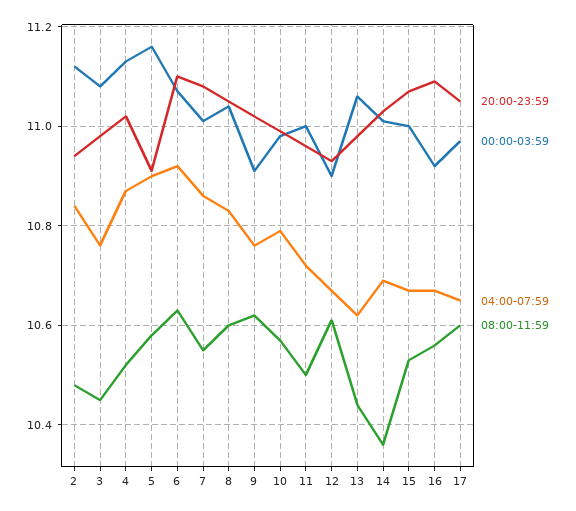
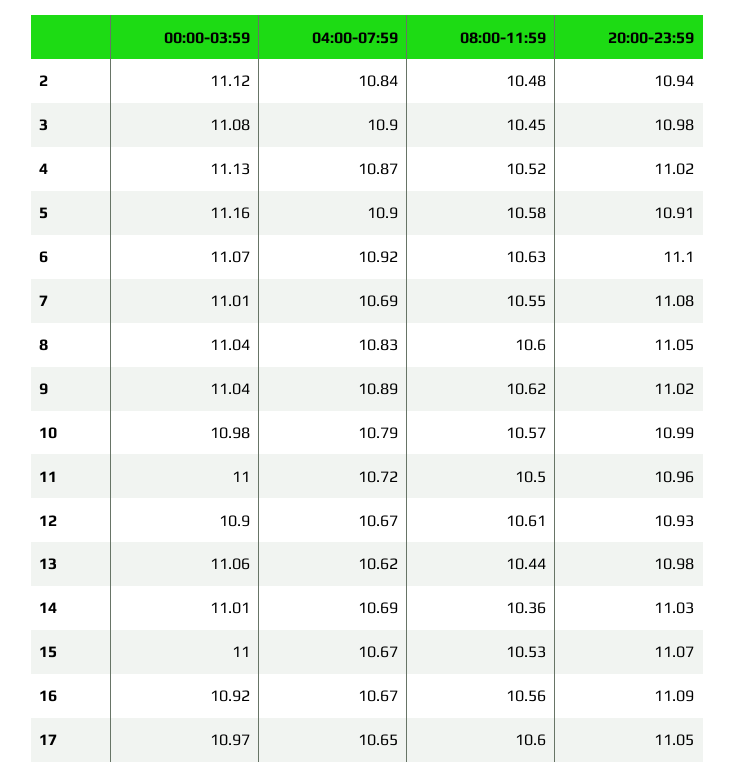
04:00-07:59, 3: 10.75 -> 10.9
04:00-07:59, 7: 10.85 -> 10.69
00:00-03:59, 9: 10.9 -> 11.04
04:00-07:59, 9: 10.75 -> 10.89

